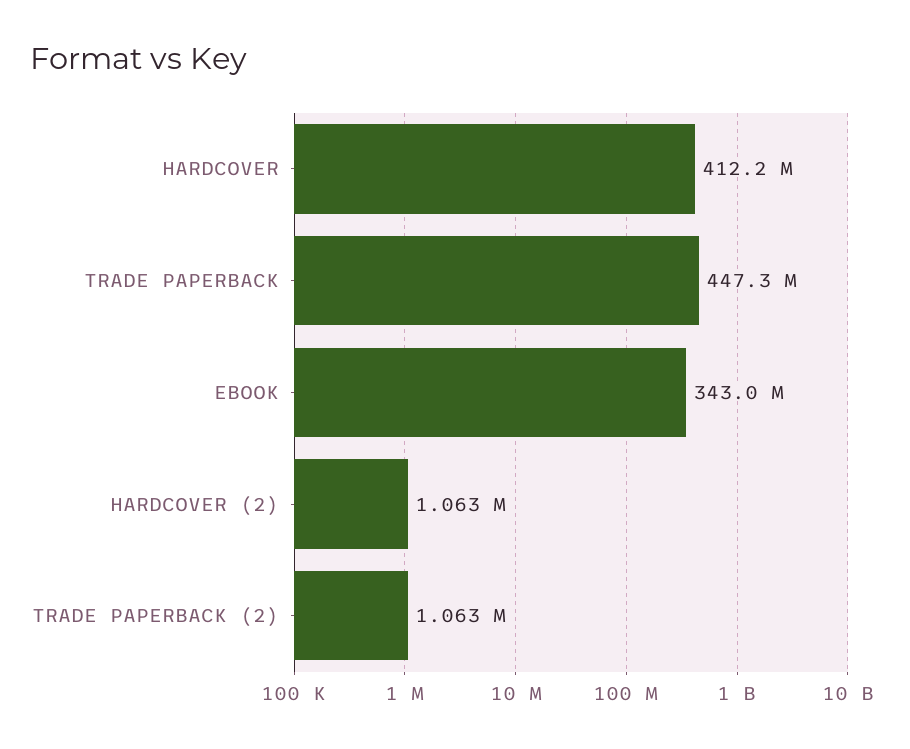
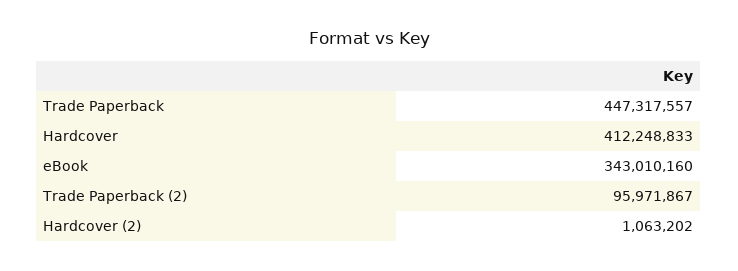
TRADE PAPERBACK (2): 1063000 -> 95971867

